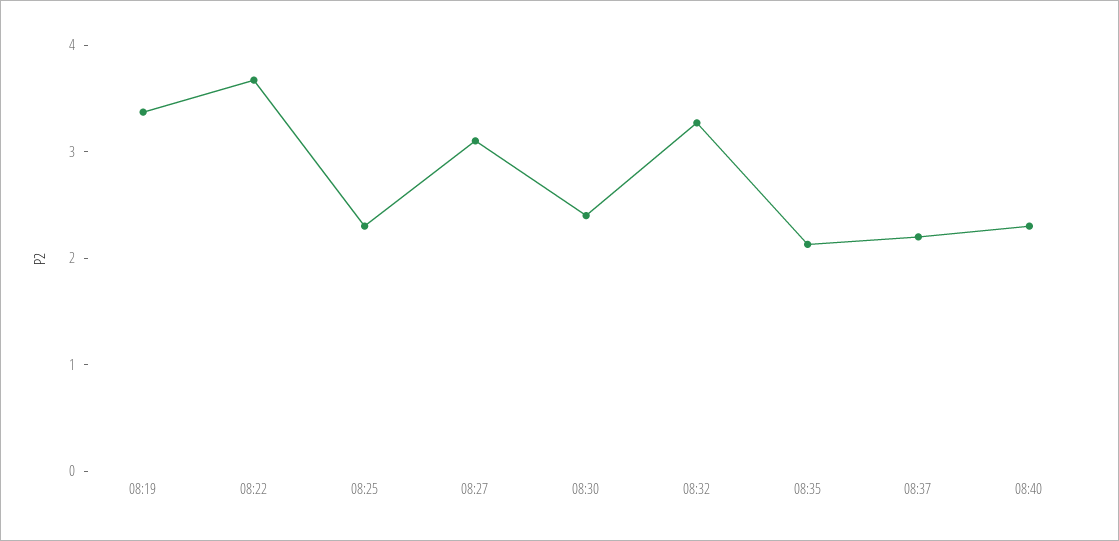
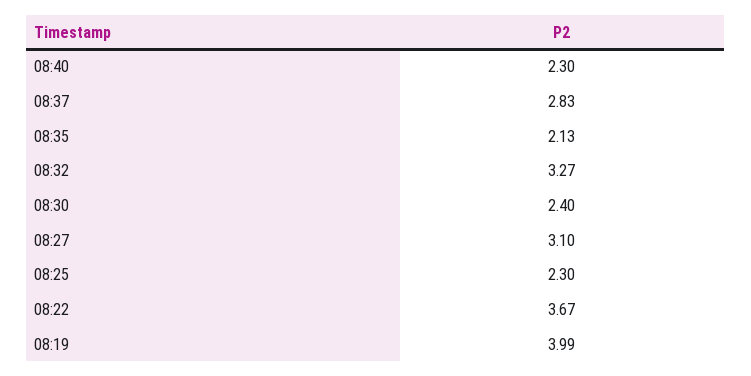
08:19: 3.4 -> 3.99
08:37: 2.2 -> 2.83

